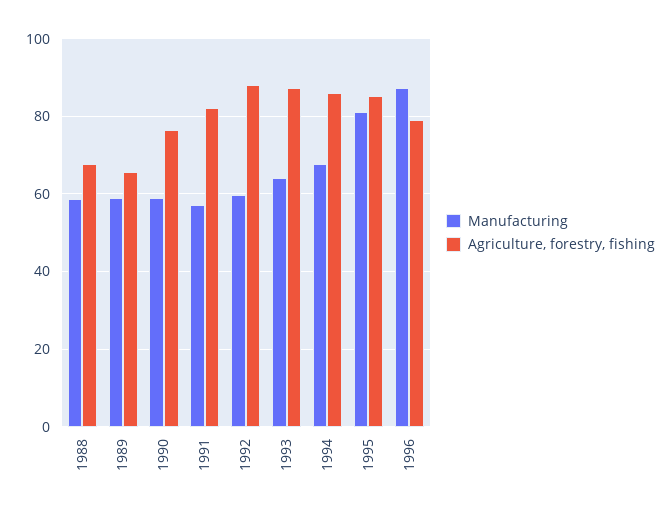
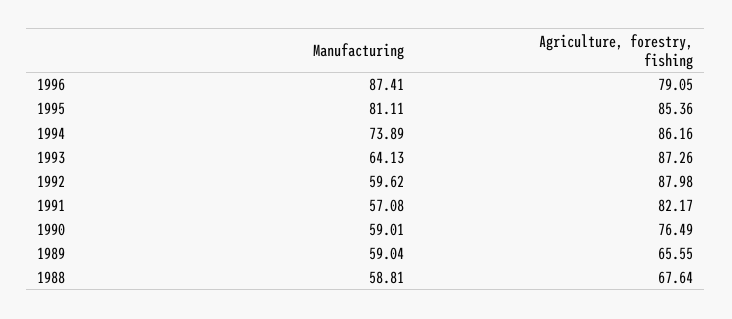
Manufacturing, 1994: 68 -> 73.89

